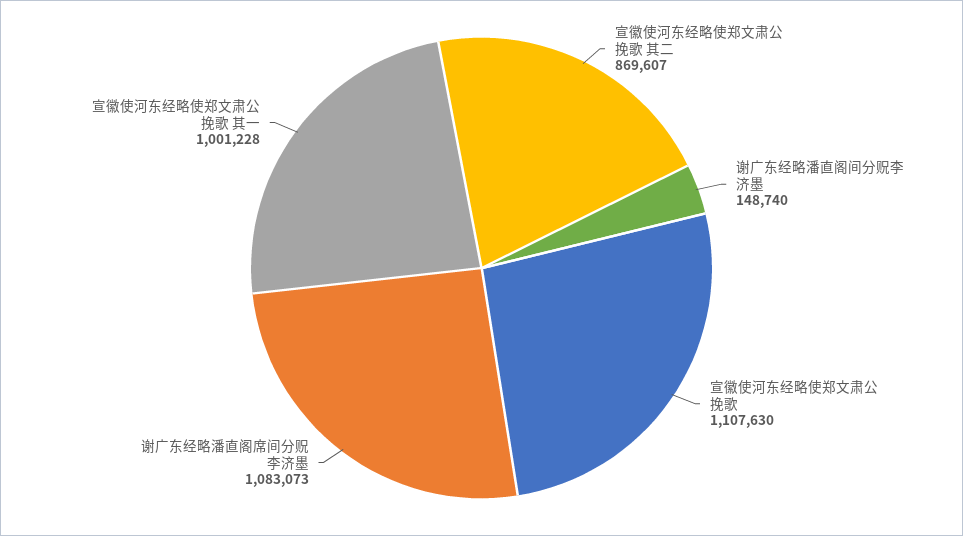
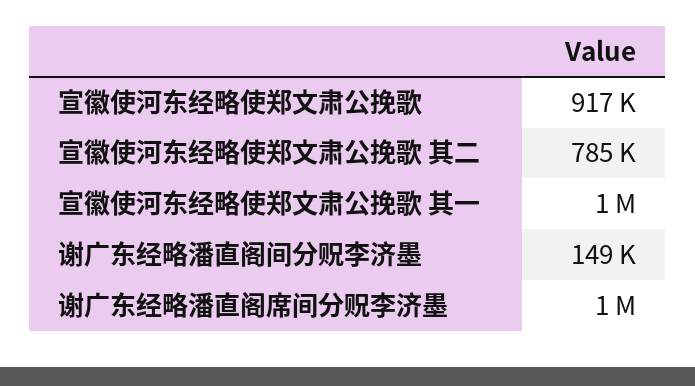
宣徽使河东经略使郑文肃公挽歌 其二: 869607 -> 785000
宣徽使河东经略使郑文肃公挽歌: 1107630 -> 917000
谢广东经略潘直阁席间分贶李济墨: 1083073 -> 1000000

